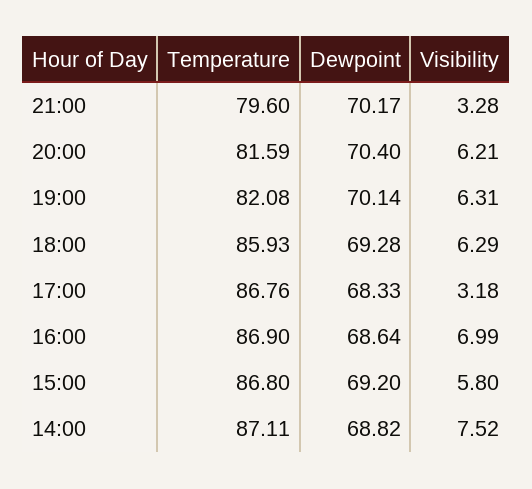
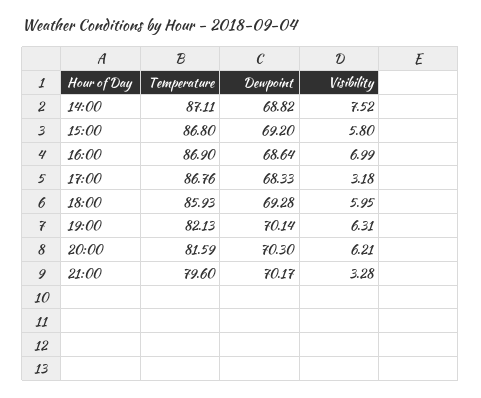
Dewpoint, 20:00: 70.4 -> 70.3
Temperature, 19:00: 82.08 -> 82.13
Visibility, 18:00: 6.29 -> 5.95

